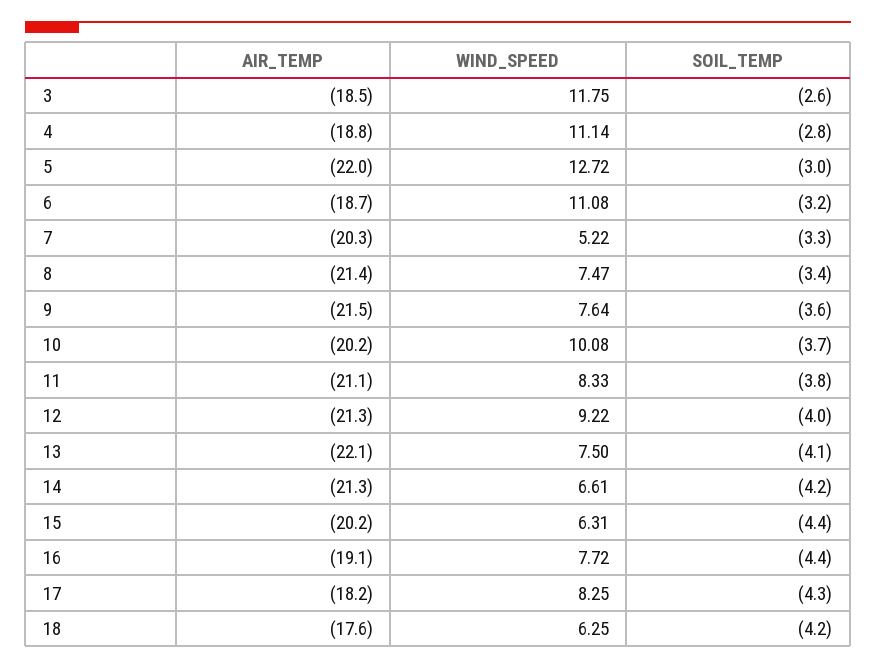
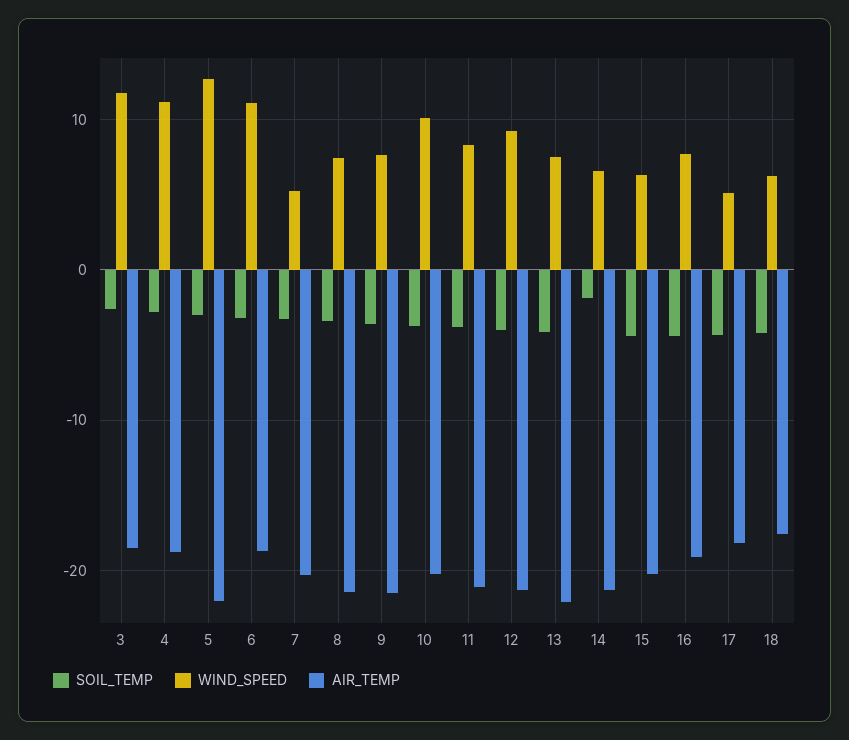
SOIL_TEMP, 14: -4.2 -> -2
WIND_SPEED, 17: 8.25 -> 5

